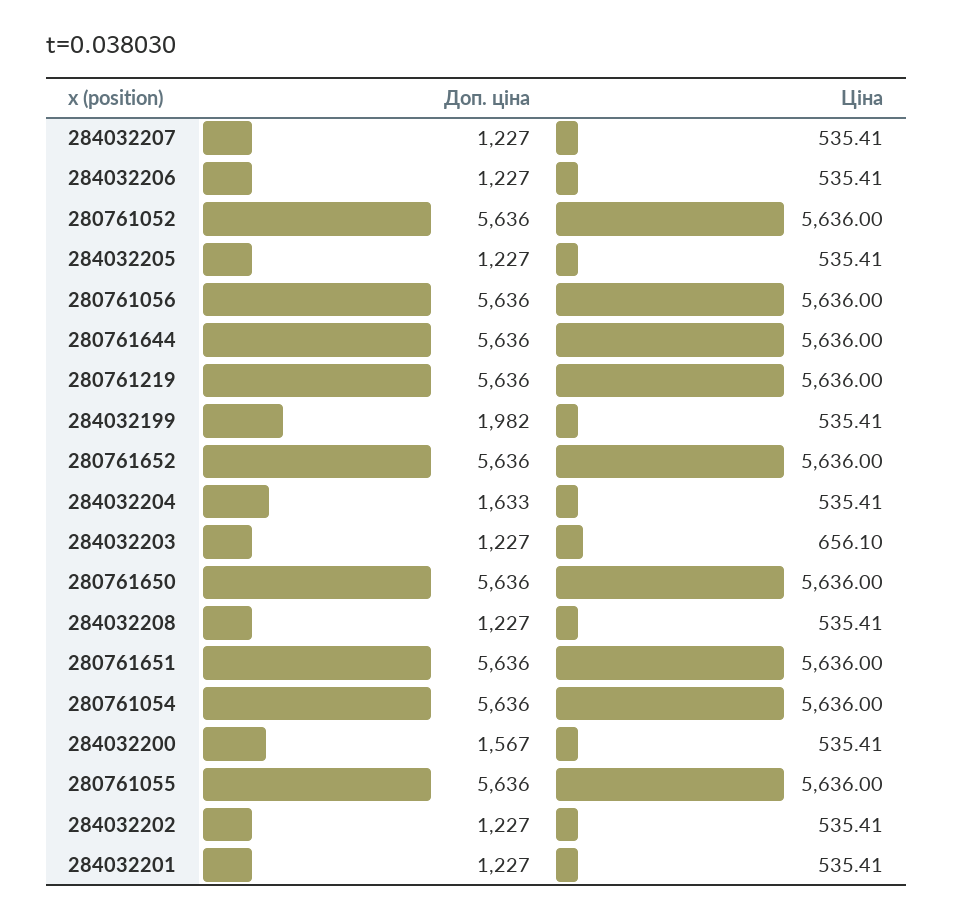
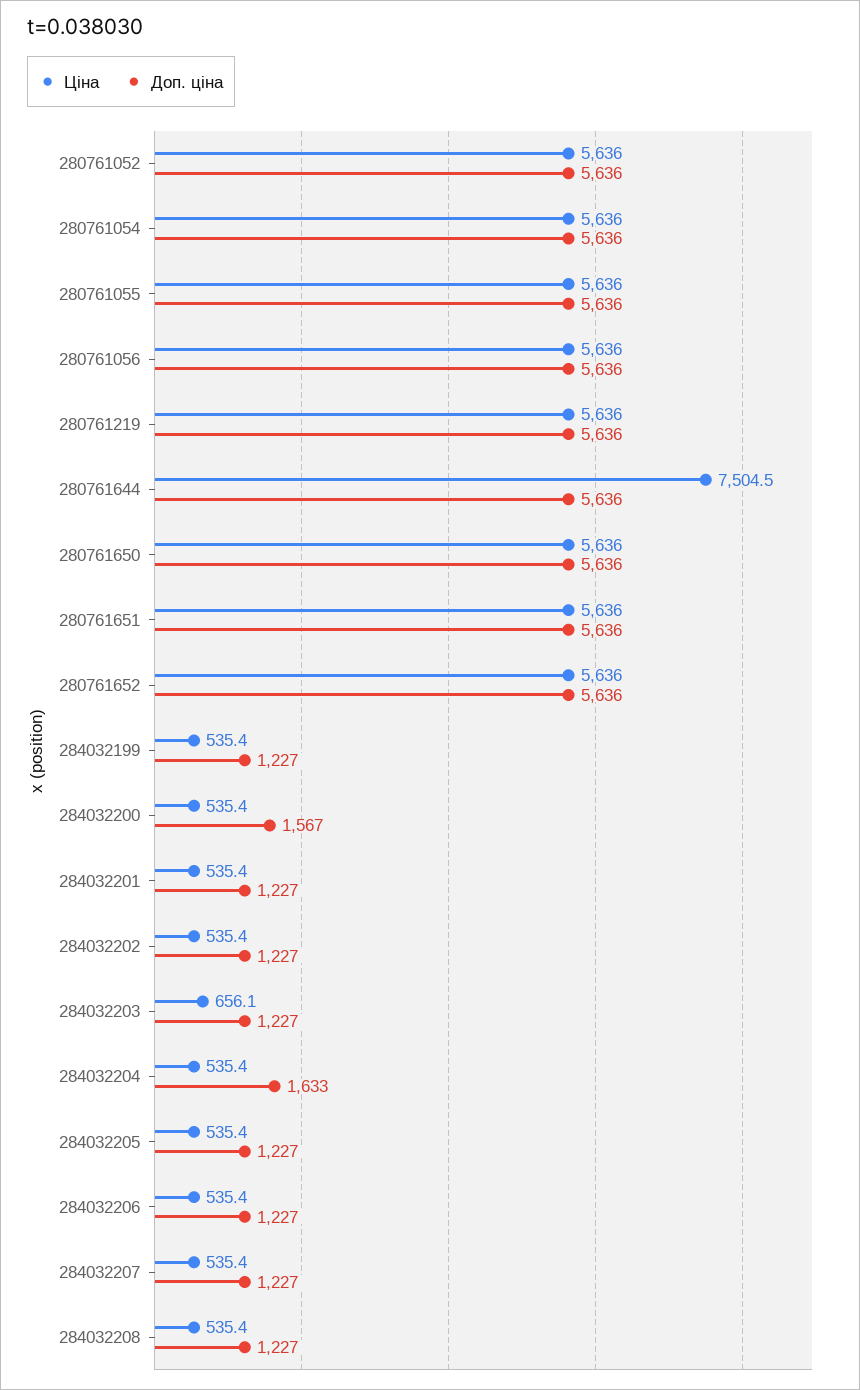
Ціна, 280761644: 5636 -> 7504.5
Доп. ціна, 284032199: 1982 -> 1227

